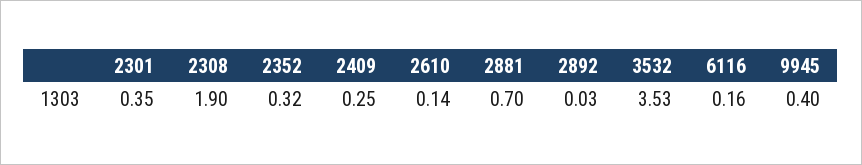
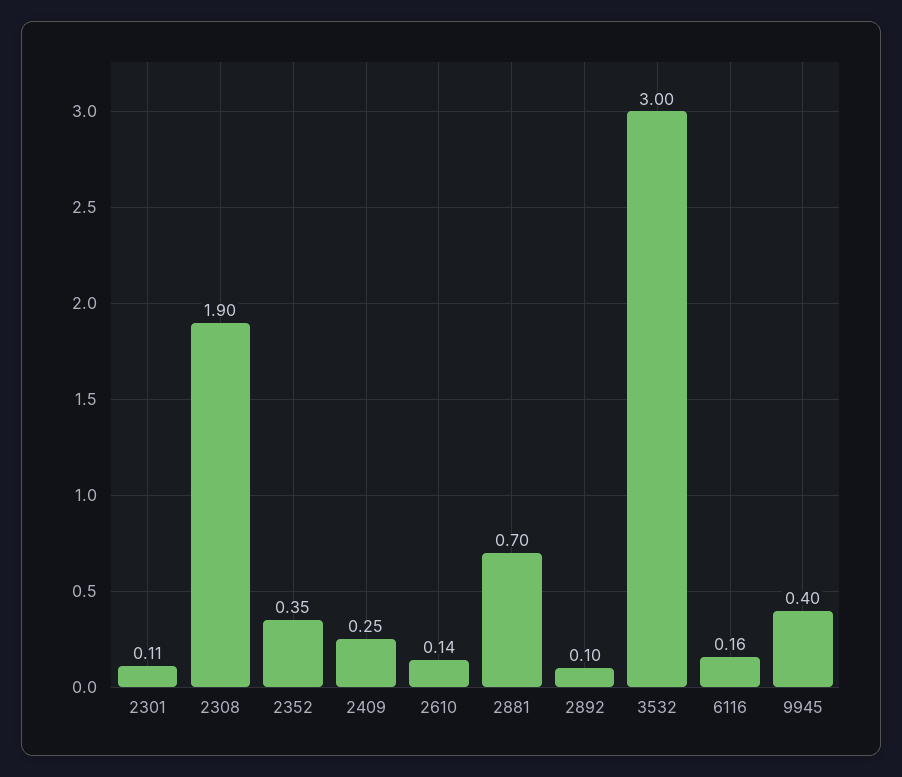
2301: 0.35 -> 0.11
2352: 0.32 -> 0.35
2892: 0.03 -> 0.1
3532: 3.53 -> 3

